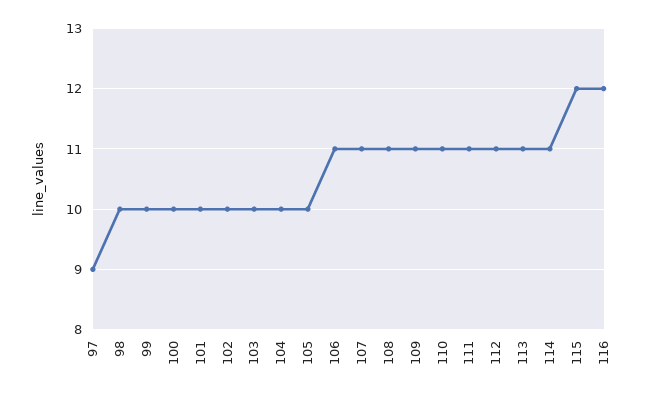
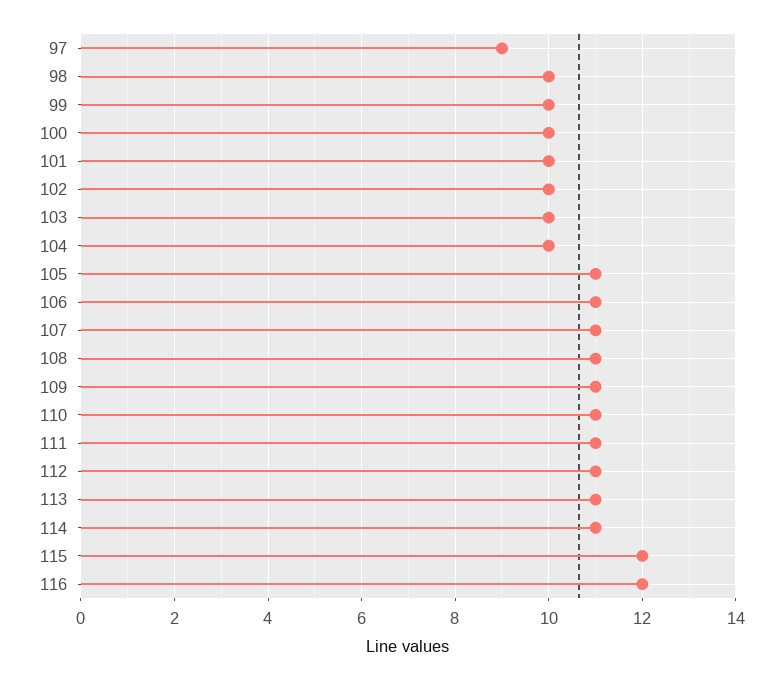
105: 10 -> 11

